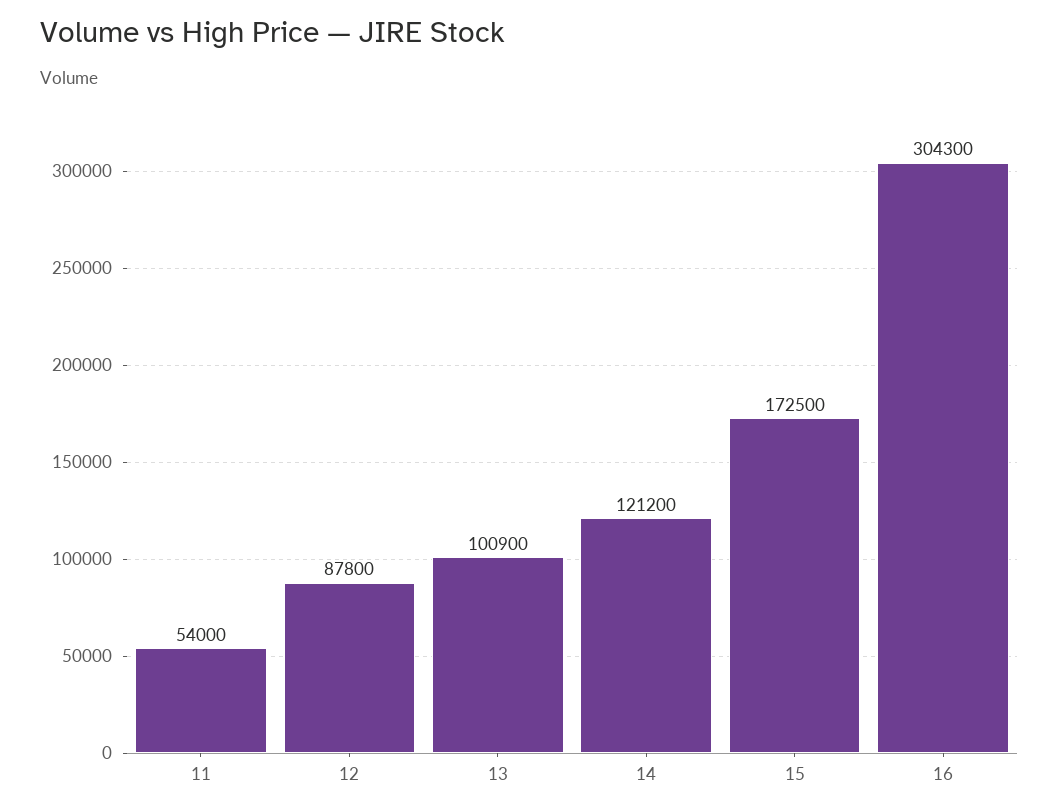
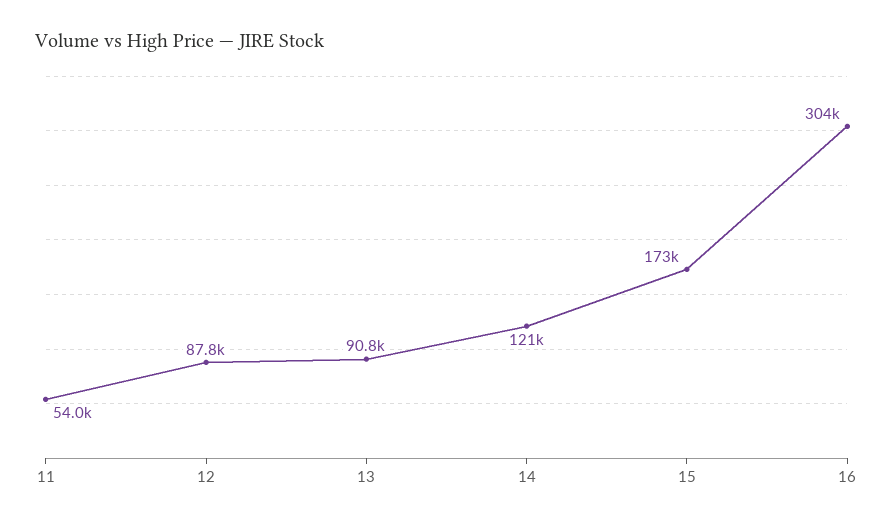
13: 100900 -> 90800

